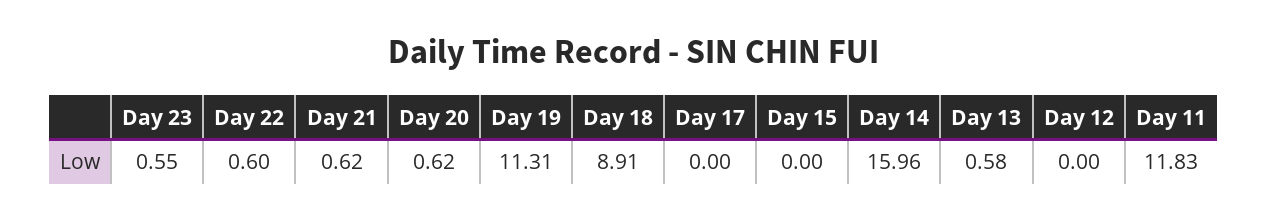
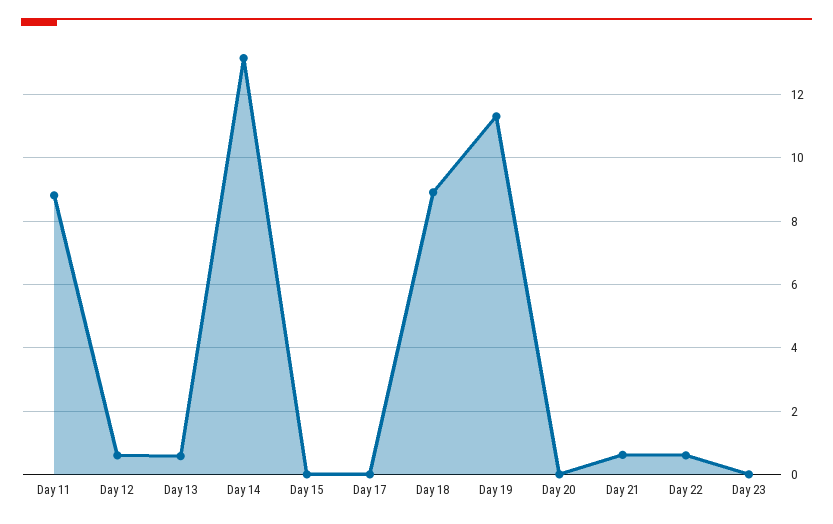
Day 23: 0.55 -> 0
Day 20: 0.62 -> 0
Day 14: 15.96 -> 13.2
Day 12: 0 -> 0.6
Day 11: 11.83 -> 8.8

